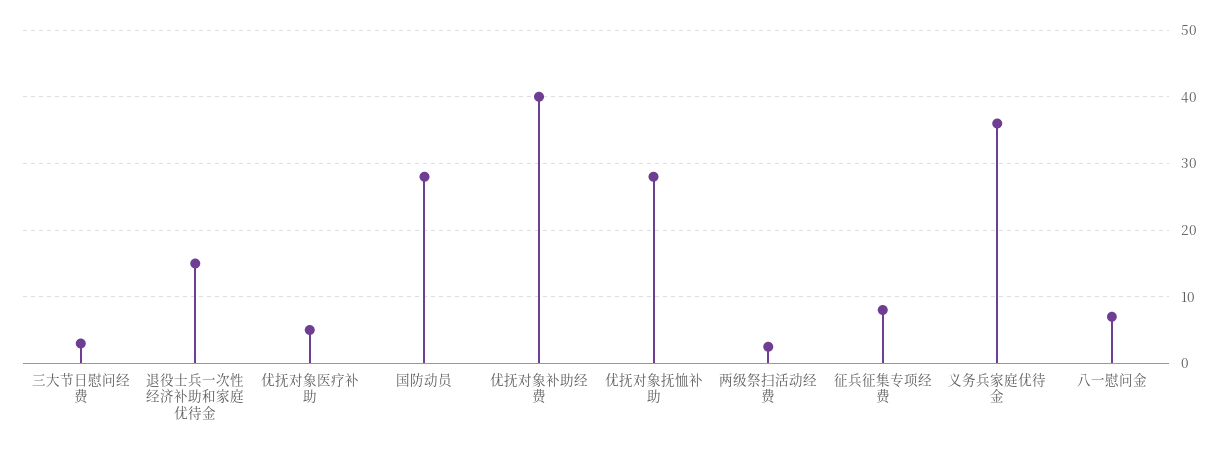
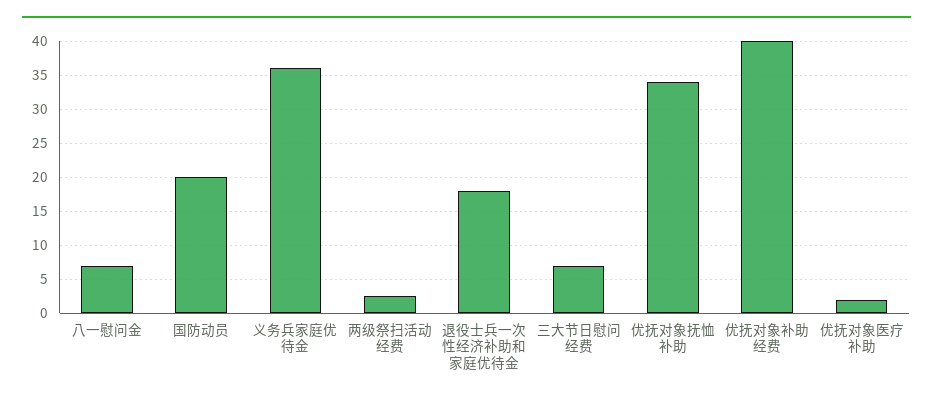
三大节日慰问经费: 3 -> 7
退役士兵一次性经济补助和家庭优待金: 15 -> 18
优抚对象医疗补助: 5 -> 2
国防动员: 28 -> 20
优抚对象抚恤补助: 28 -> 34
征兵征集专项经费: 8 -> none

